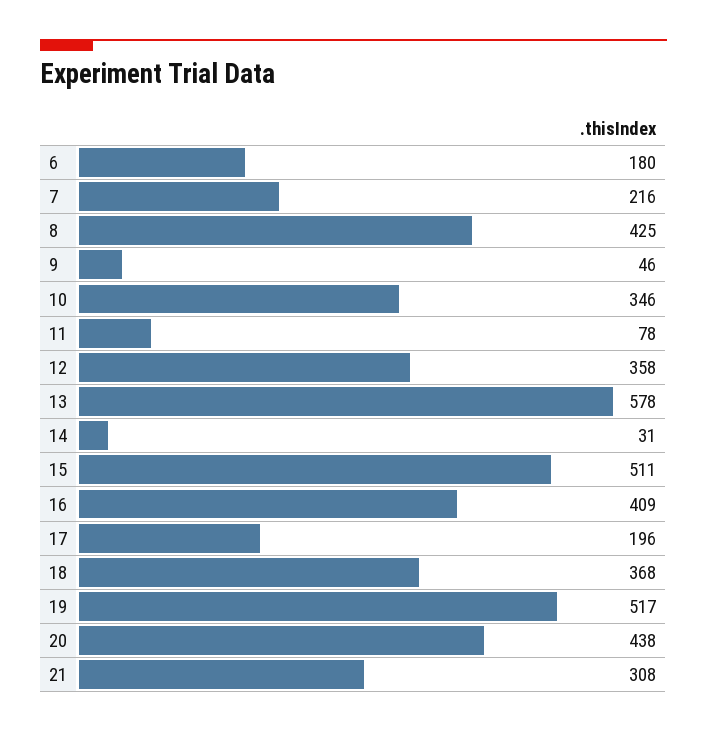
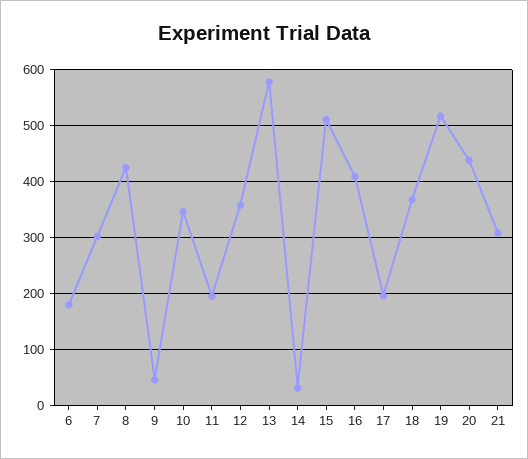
7: 216 -> 300
11: 78 -> 200

